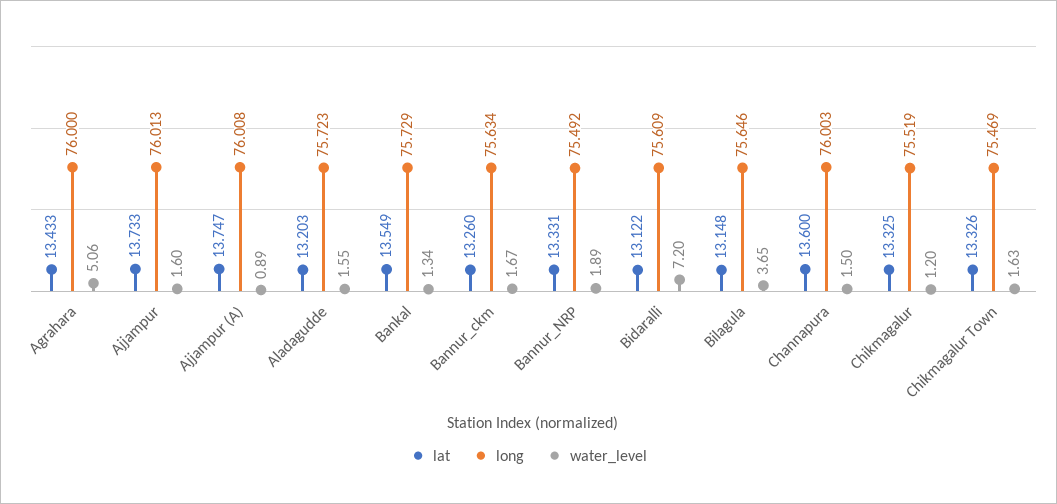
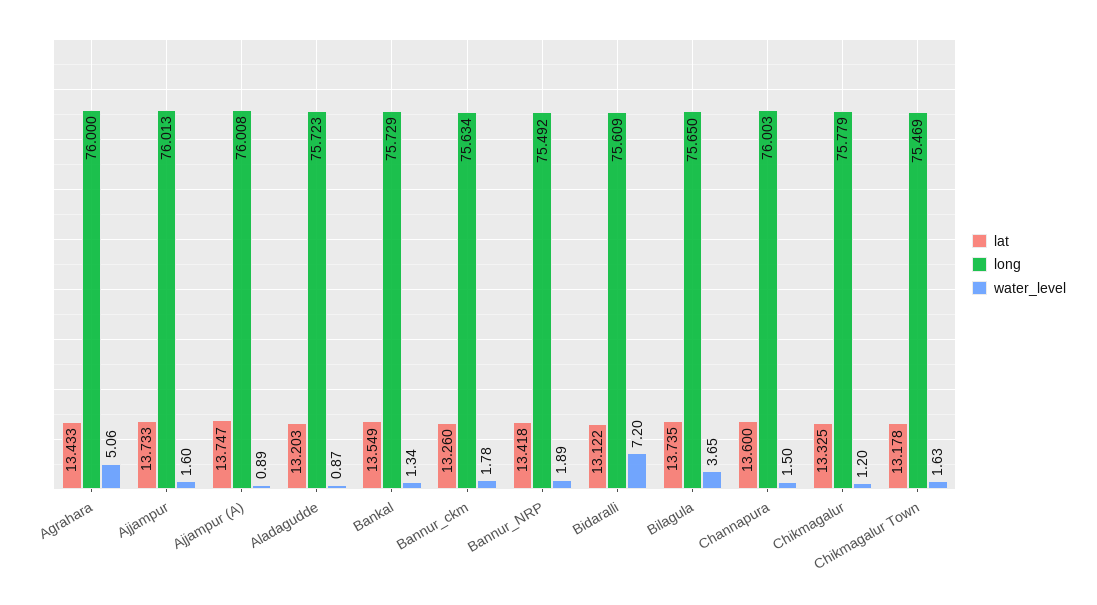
water_level, Aladagudde: 1.55 -> 0.87
water_level, Bannur_ckm: 1.67 -> 1.78
lat, Bannur_NRP: 13.331 -> 13.418
lat, Bilagula: 13.148 -> 13.735
long, Bilagula: 75.646 -> 75.65
long, Chikmagalur: 75.519 -> 75.779
lat, Chikmagalur Town: 13.326 -> 13.178

